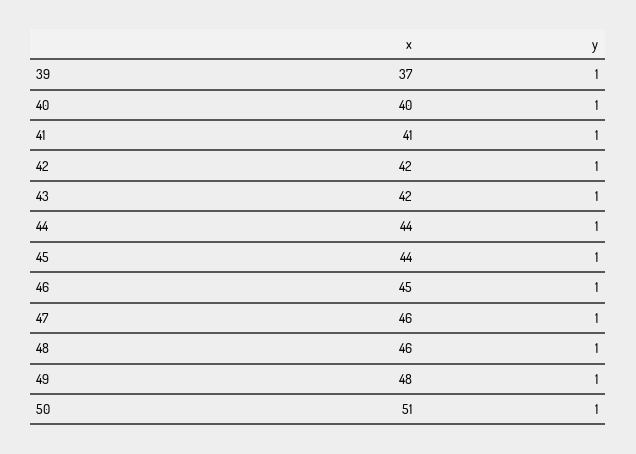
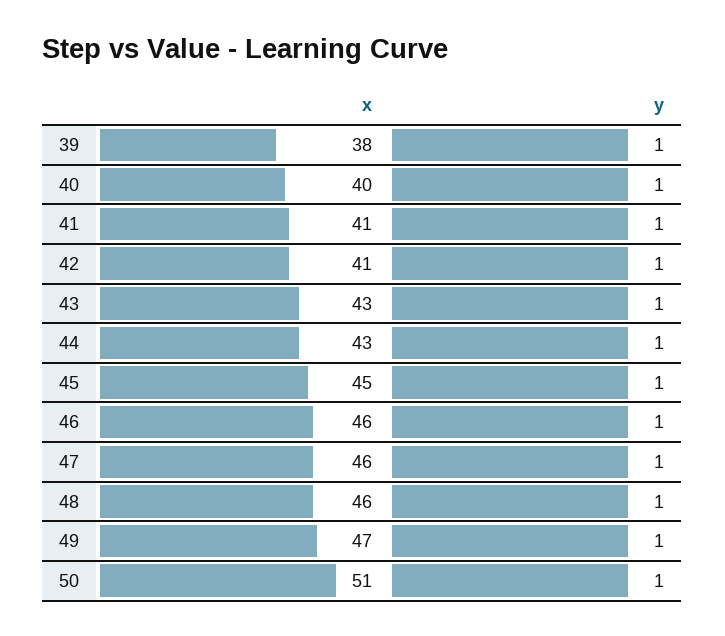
x, 39: 37 -> 38
x, 42: 42 -> 41
x, 43: 42 -> 43
x, 44: 44 -> 43
x, 45: 44 -> 45
x, 46: 45 -> 46
x, 49: 48 -> 47

